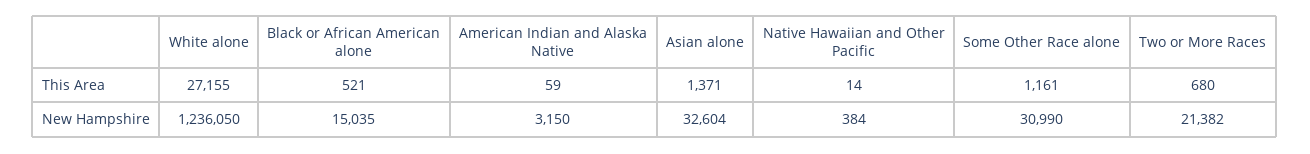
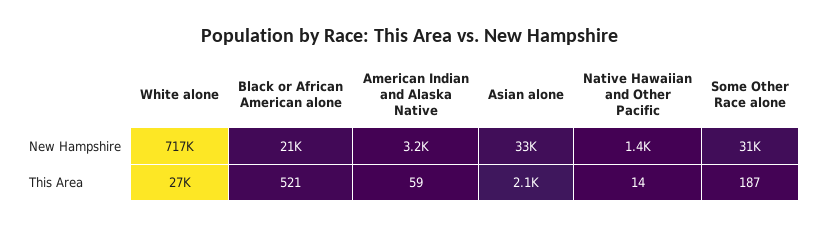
Asian alone, This Area: 1371 -> 2100
Some Other Race alone, This Area: 1161 -> 187
Two or More Races, This Area: 680 -> none
White alone, New Hampshire: 1236050 -> 717000
Black or African American alone, New Hampshire: 15035 -> 21000
Native Hawaiian and Other Pacific, New Hampshire: 384 -> 1400
Two or More Races, New Hampshire: 21382 -> none

